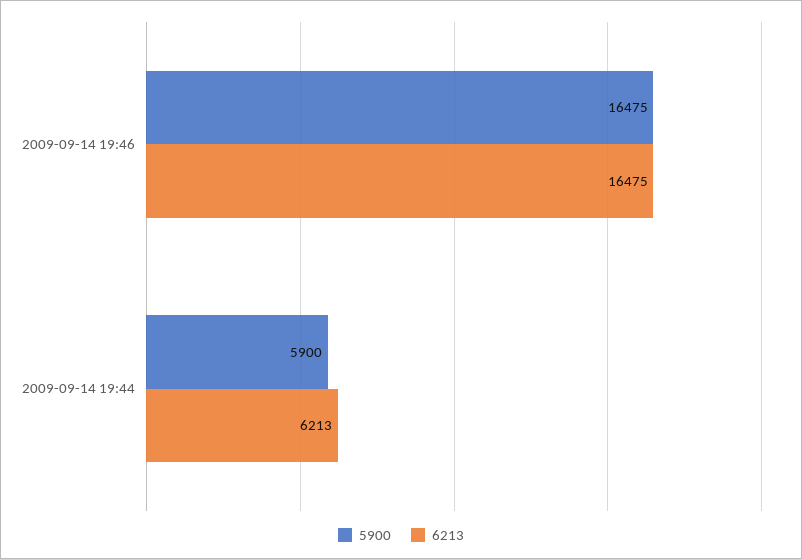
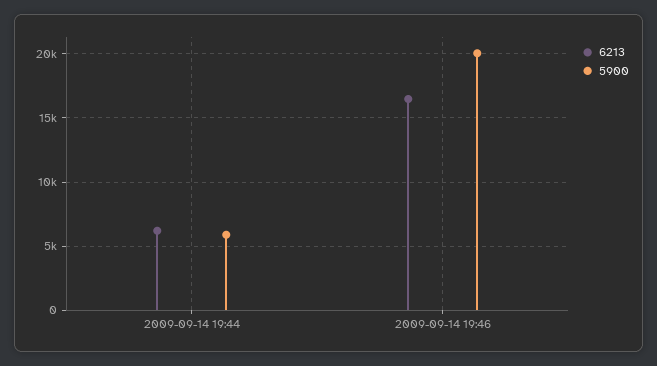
5900, 2009-09-14 19:46: 16475 -> 20000

